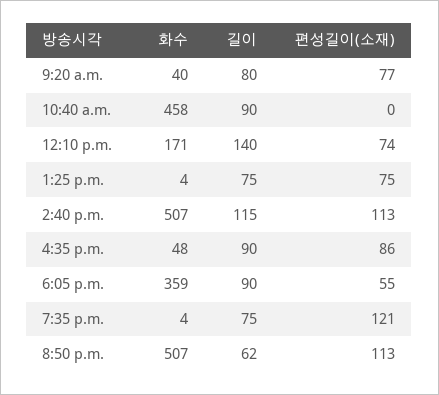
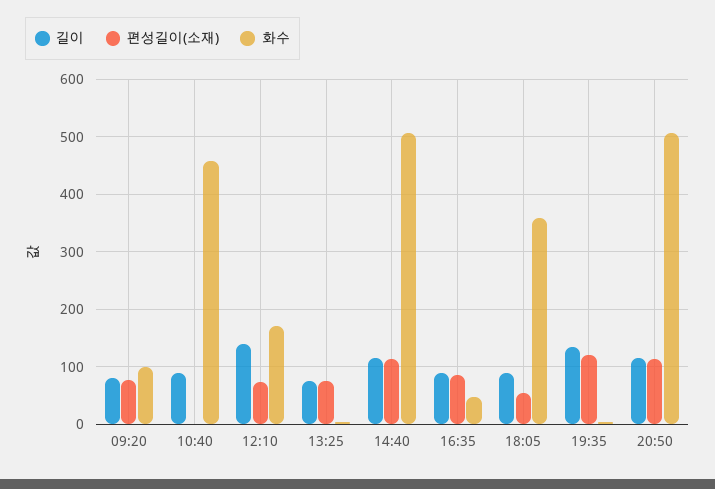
화수, 9:20 a.m.: 40 -> 100
길이, 7:35 p.m.: 75 -> 140
길이, 8:50 p.m.: 62 -> 120

